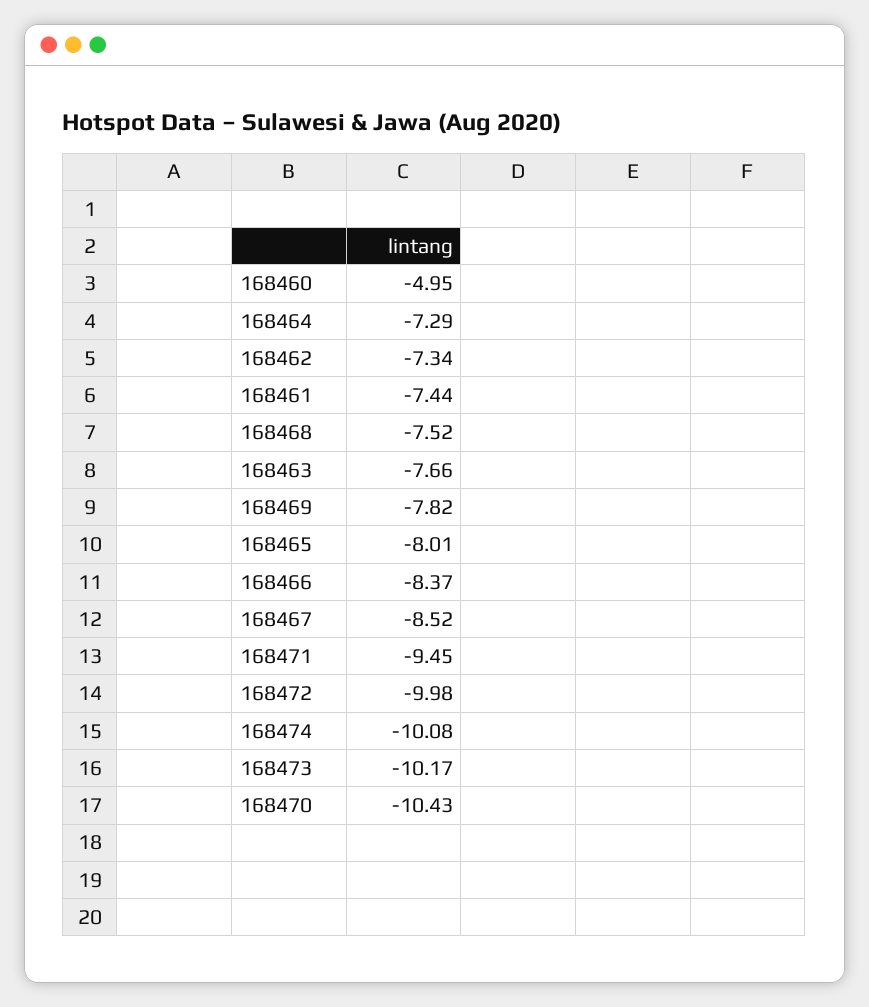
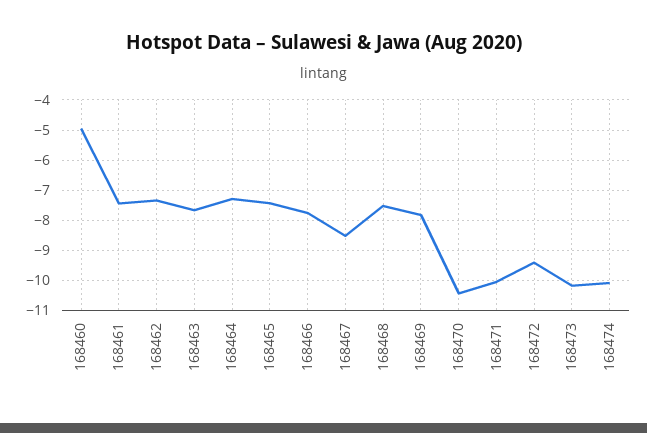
168465: -8.01 -> -7.4
168466: -8.37 -> -7.8
168471: -9.45 -> -10
168472: -9.98 -> -9.4

